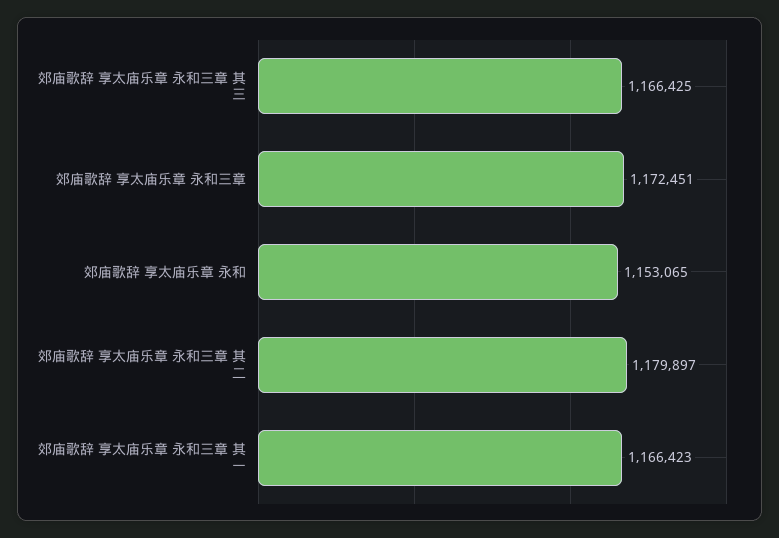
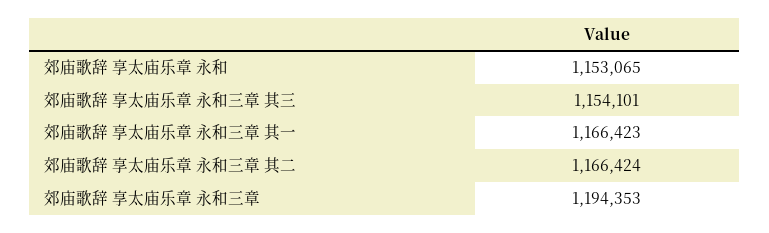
郊庙歌辞 享太庙乐章 永和三章 其三: 1166425 -> 1154101
郊庙歌辞 享太庙乐章 永和三章: 1172451 -> 1194353
郊庙歌辞 享太庙乐章 永和三章 其二: 1179897 -> 1166424

